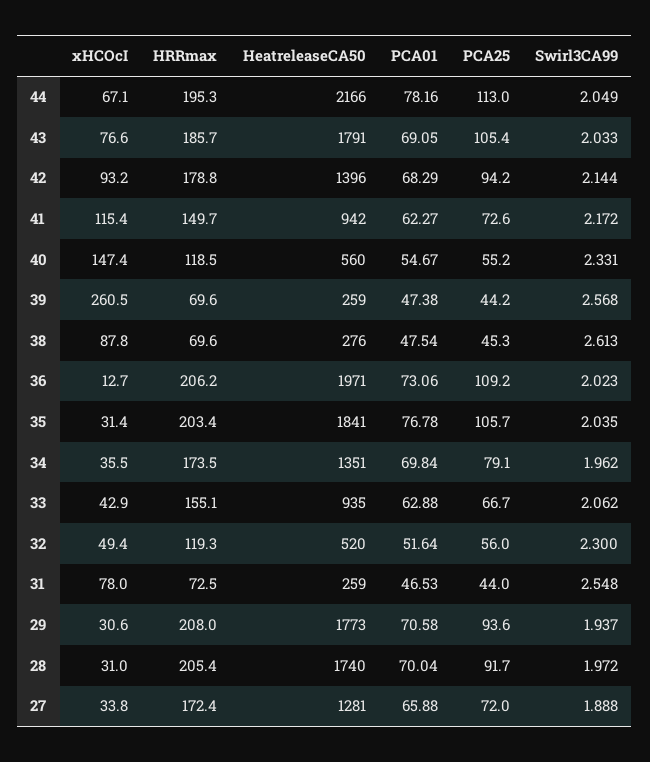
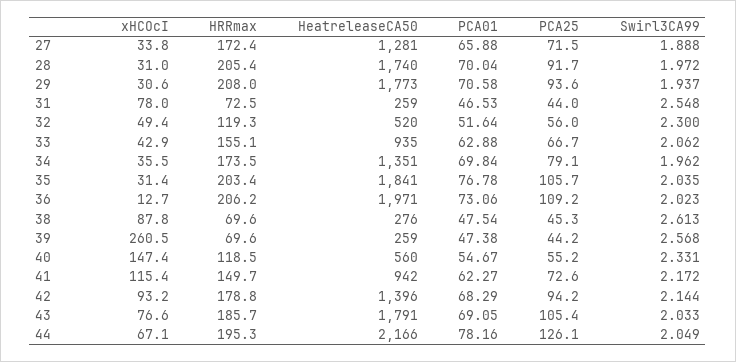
PCA25, 44: 113 -> 126.1
PCA25, 27: 72 -> 71.5

